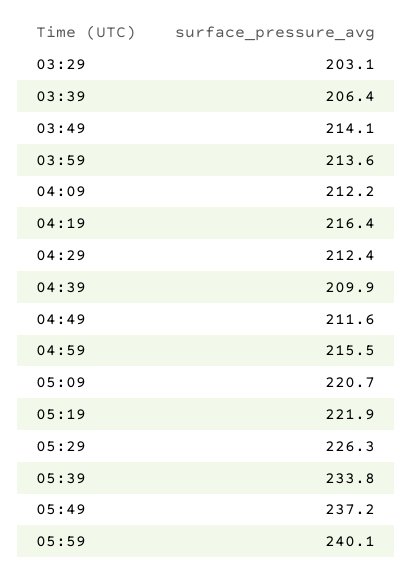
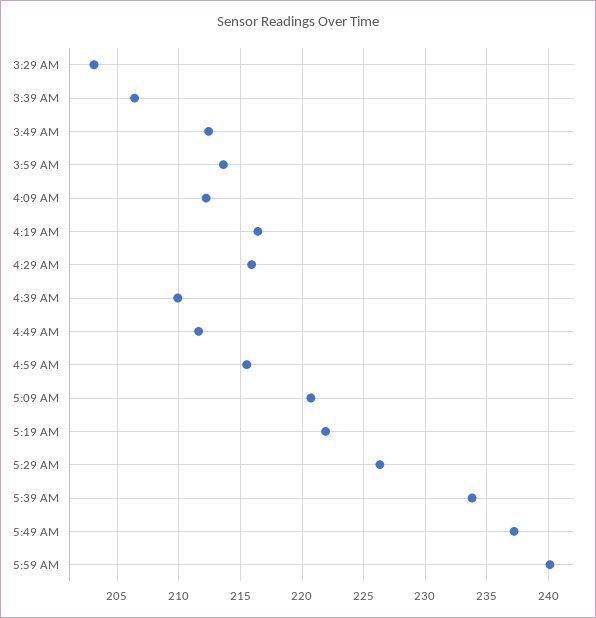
03:49: 214.1 -> 212.5
04:29: 212.4 -> 216

